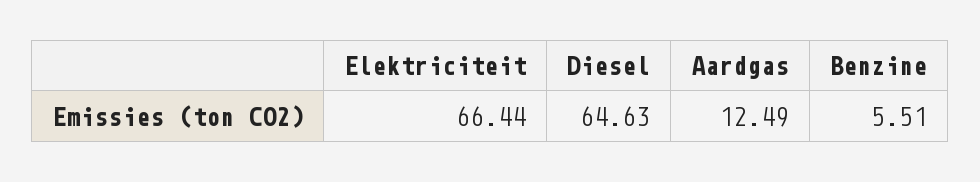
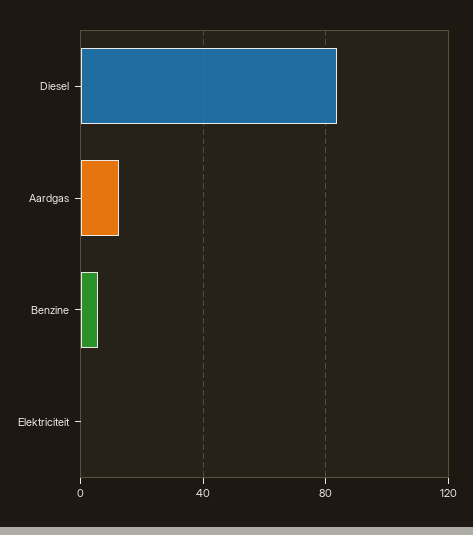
Elektriciteit: 66.44 -> 0
Diesel: 64.63 -> 85

